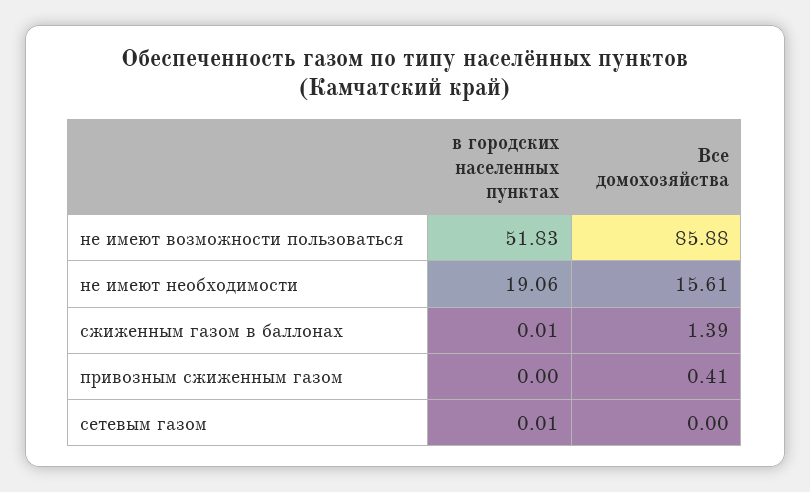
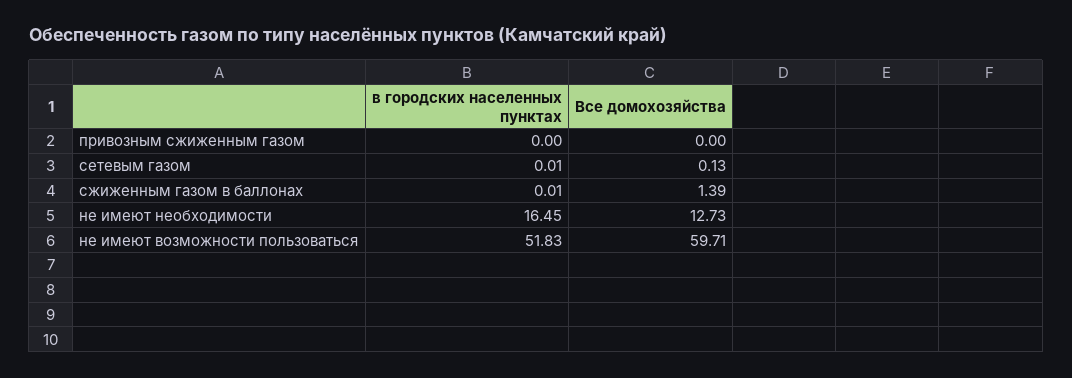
Все домохозяйства, не имеют возможности пользоваться: 85.88 -> 59.71
в городских населенных пунктах, не имеют необходимости: 19.06 -> 16.45
Все домохозяйства, не имеют необходимости: 15.61 -> 12.73
Все домохозяйства, привозным сжиженным газом: 0.41 -> 0
Все домохозяйства, сетевым газом: 0 -> 0.13

